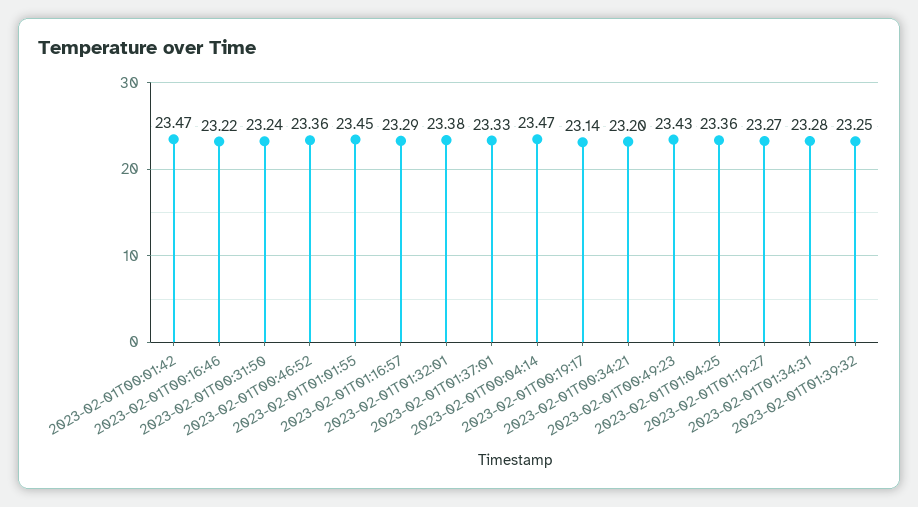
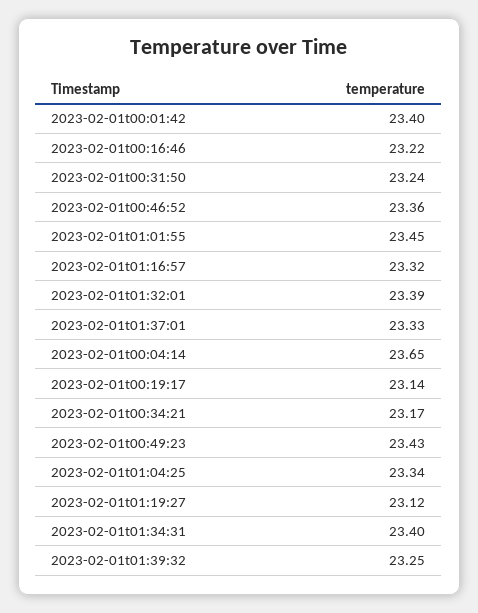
2023-02-01T00:01:42: 23.47 -> 23.4
2023-02-01T01:16:57: 23.29 -> 23.32
2023-02-01T01:32:01: 23.38 -> 23.39
2023-02-01T00:04:14: 23.47 -> 23.65
2023-02-01T00:34:21: 23.2 -> 23.17
2023-02-01T01:04:25: 23.36 -> 23.34
2023-02-01T01:19:27: 23.27 -> 23.12
2023-02-01T01:34:31: 23.28 -> 23.4

